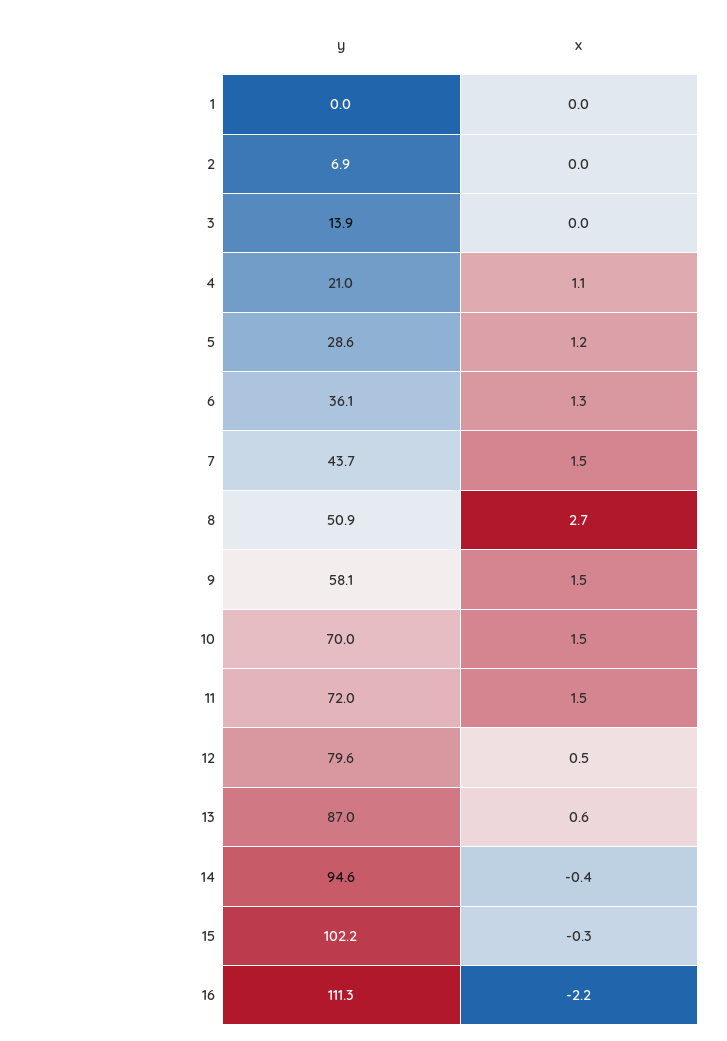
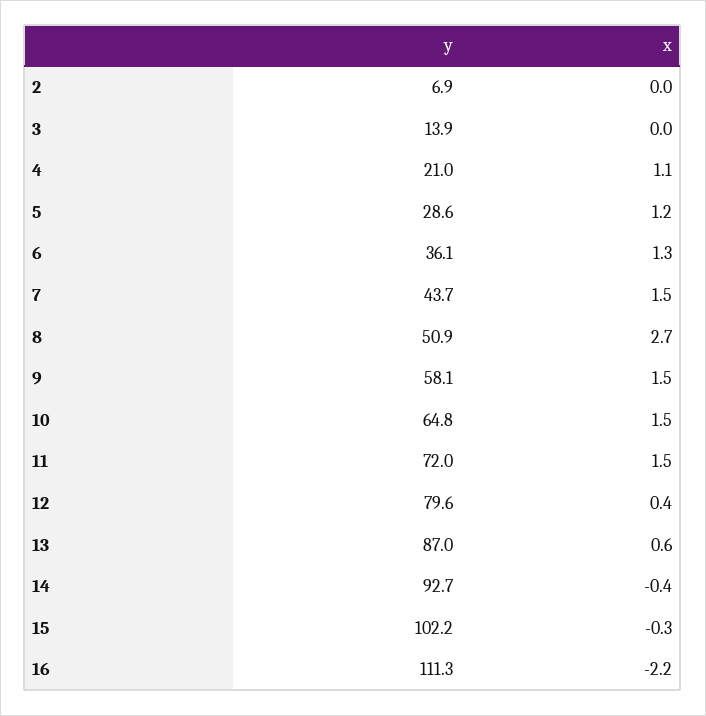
y, 1: 0 -> none
x, 1: 0 -> none
y, 10: 70 -> 64.8
x, 12: 0.5 -> 0.4
y, 14: 94.6 -> 92.7

